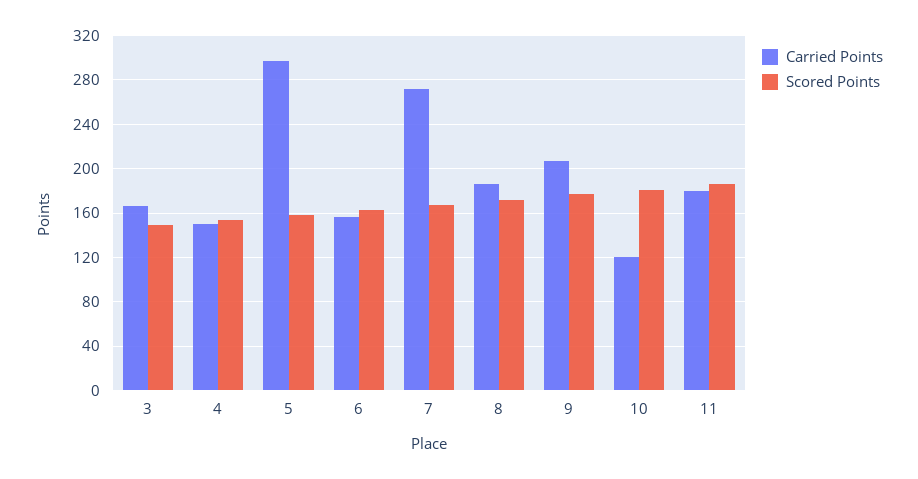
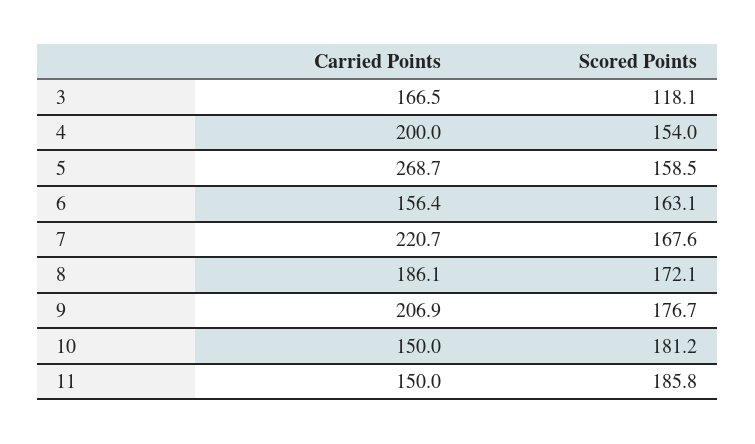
Scored Points, 3: 150 -> 118.1
Carried Points, 4: 150 -> 200
Carried Points, 5: 300 -> 268.7
Carried Points, 7: 270 -> 220.7
Carried Points, 10: 120 -> 150
Carried Points, 11: 180 -> 150

